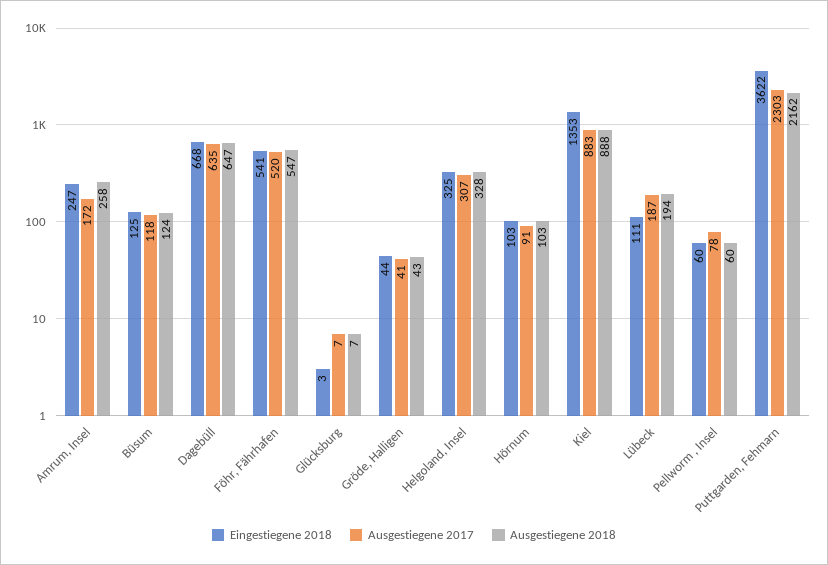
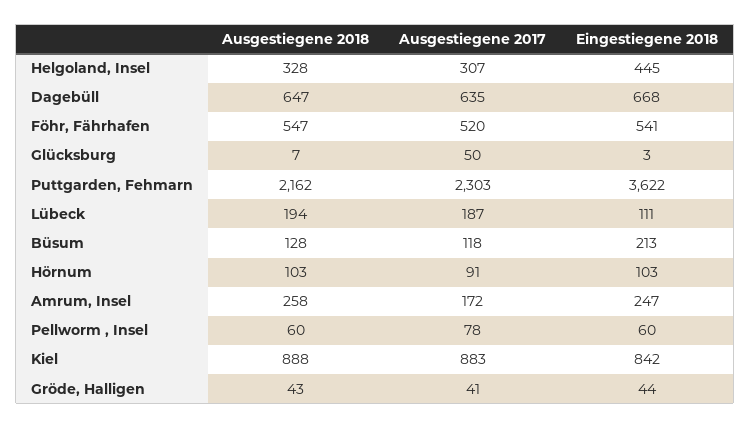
Eingestiegene 2018, Büsum: 125 -> 213
Ausgestiegene 2018, Büsum: 124 -> 128
Ausgestiegene 2017, Glücksburg: 7 -> 50
Eingestiegene 2018, Helgoland, Insel: 325 -> 445
Eingestiegene 2018, Kiel: 1353 -> 842

